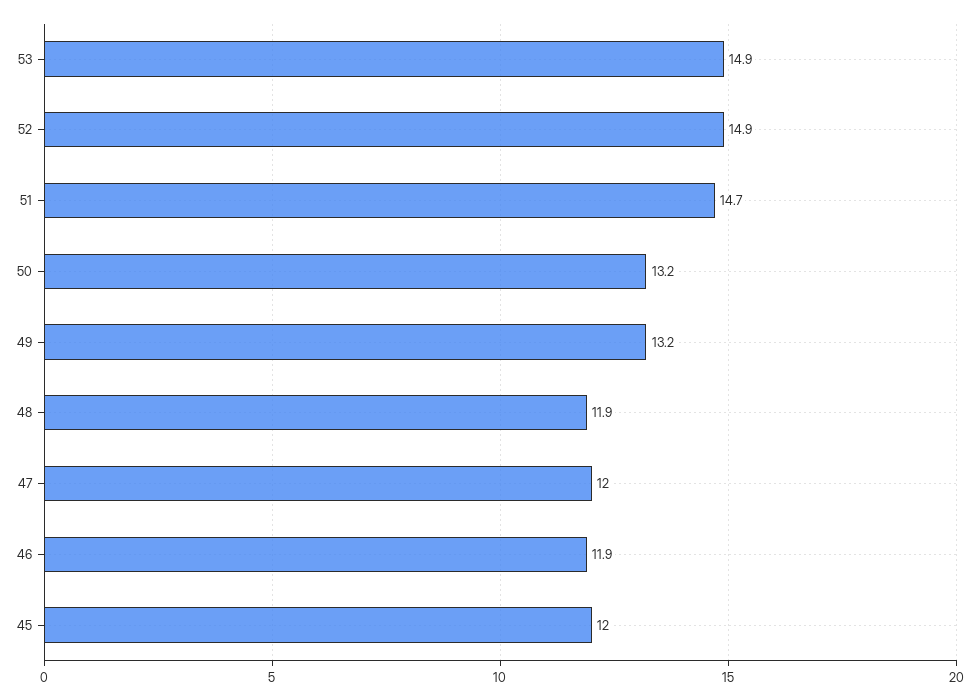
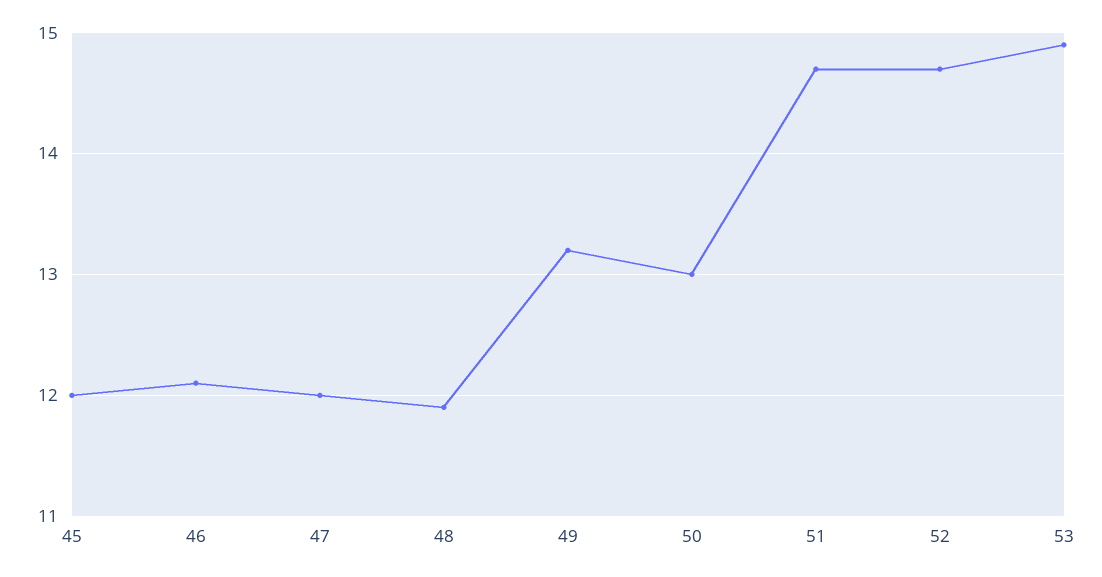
52: 14.9 -> 14.7
50: 13.2 -> 13
46: 11.9 -> 12.1

